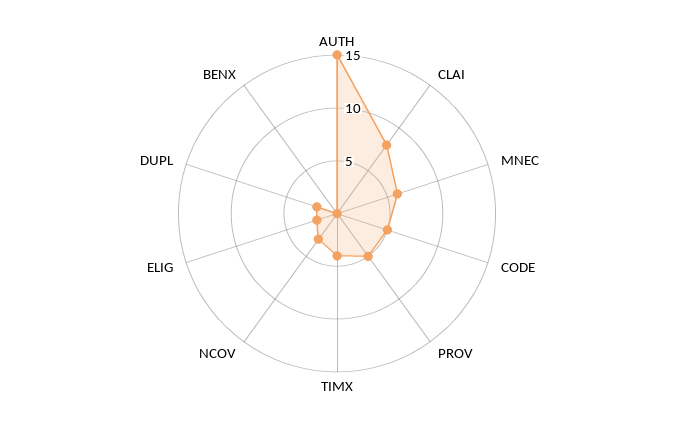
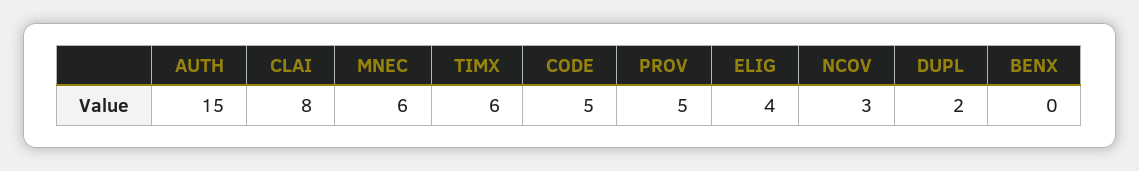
TIMX: 4 -> 6
ELIG: 2 -> 4

